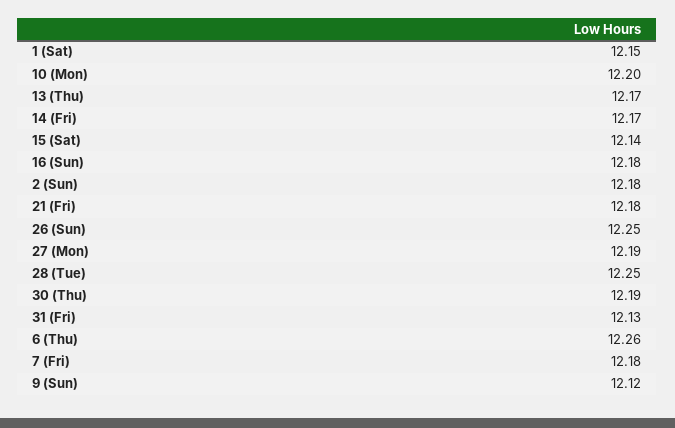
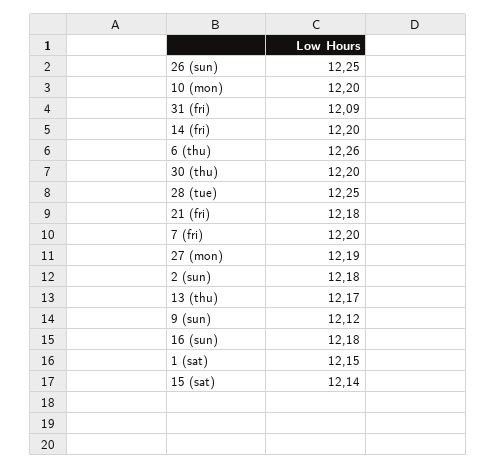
14 (Fri): 12.17 -> 12.2
30 (Thu): 12.19 -> 12.2
31 (Fri): 12.13 -> 12.09
7 (Fri): 12.18 -> 12.2

